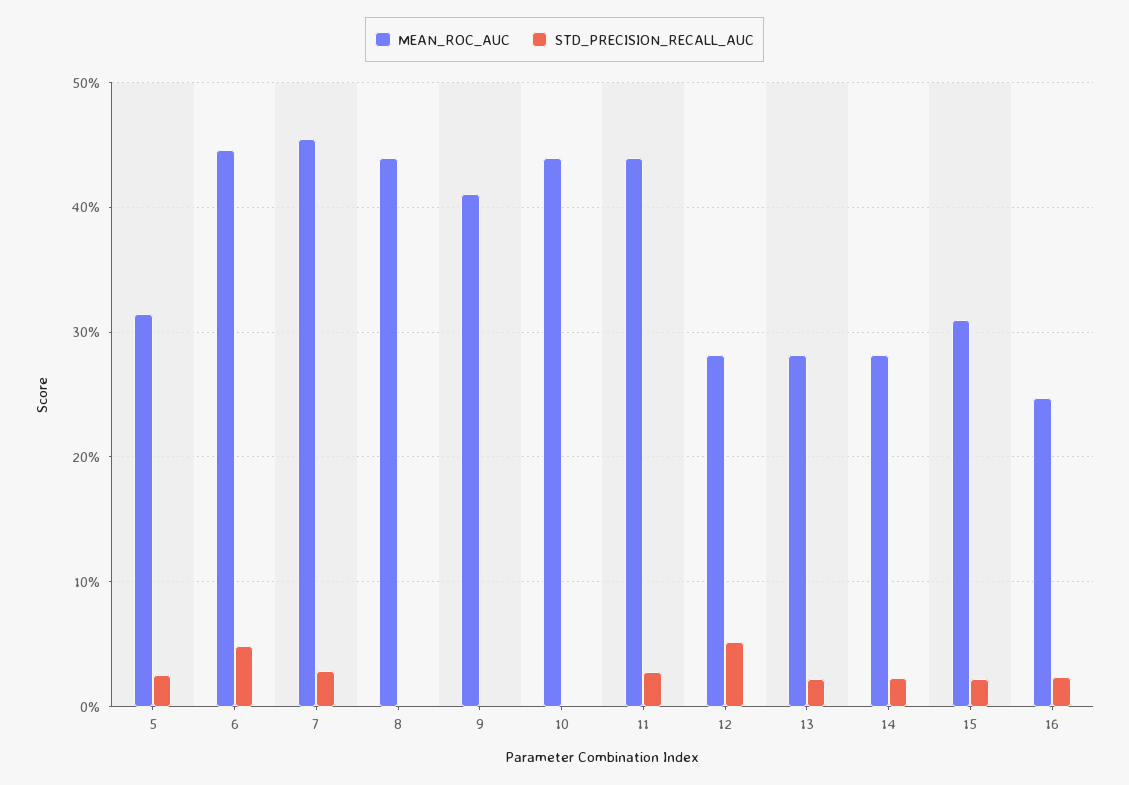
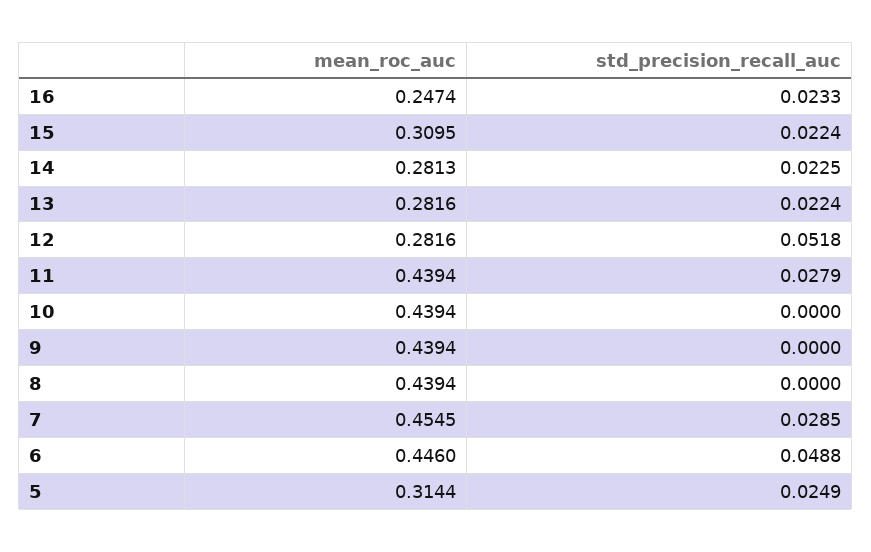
MEAN_ROC_AUC, 9: 0.41 -> 0.4394

